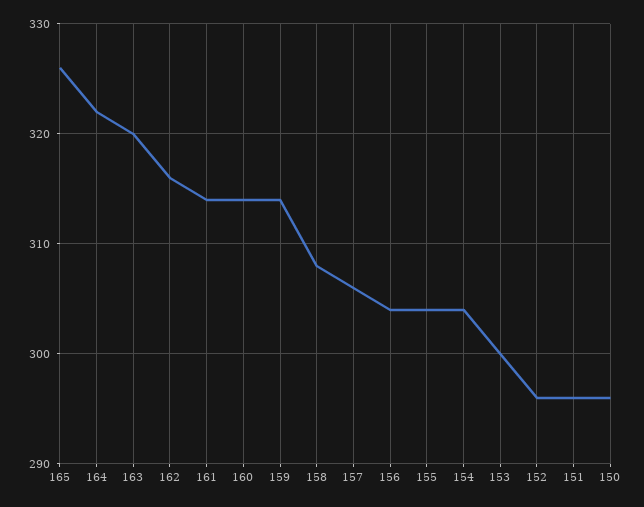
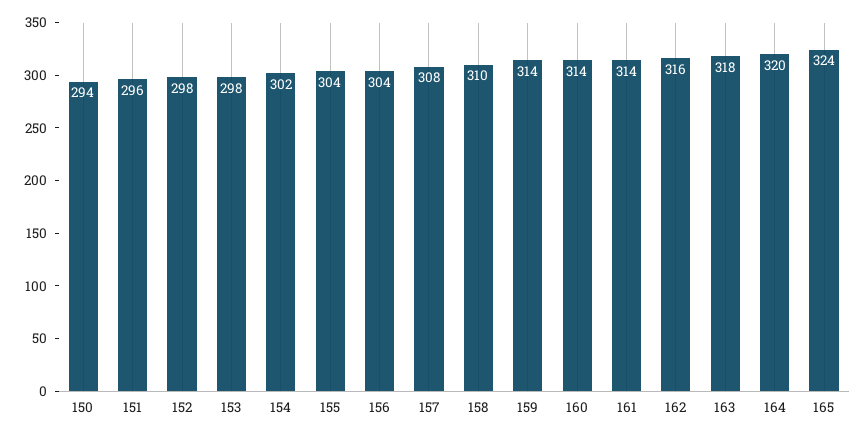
165: 326 -> 324
164: 322 -> 320
163: 320 -> 318
158: 308 -> 310
157: 306 -> 308
154: 304 -> 302
153: 300 -> 298
152: 296 -> 298
150: 296 -> 294

